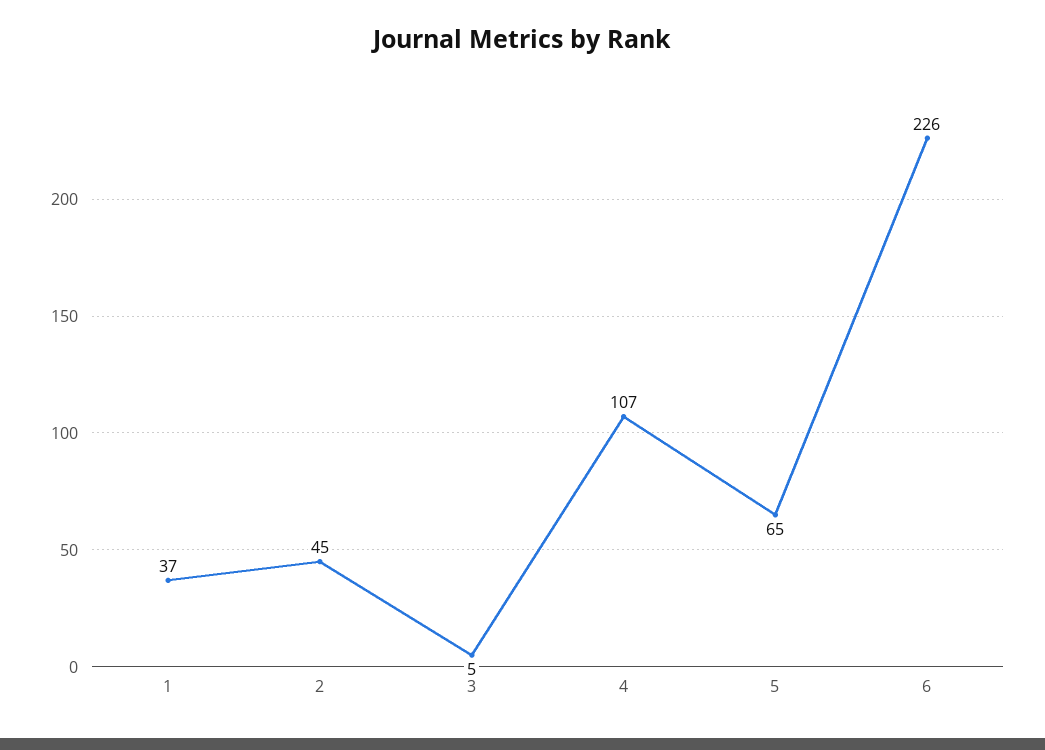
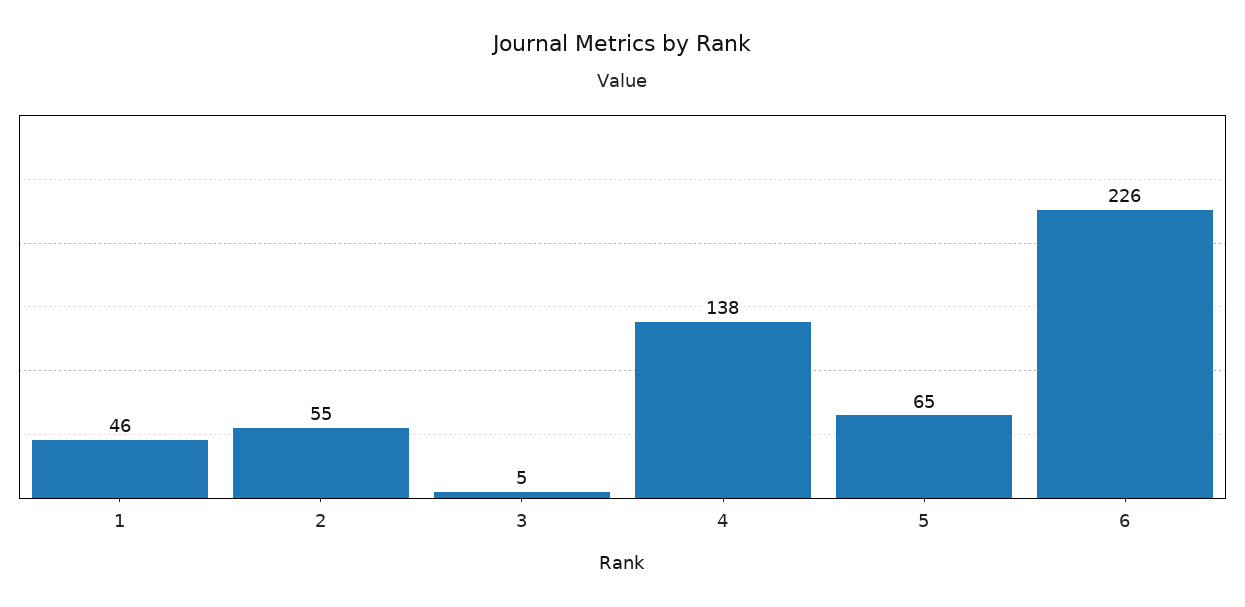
1: 37 -> 46
2: 45 -> 55
4: 107 -> 138

